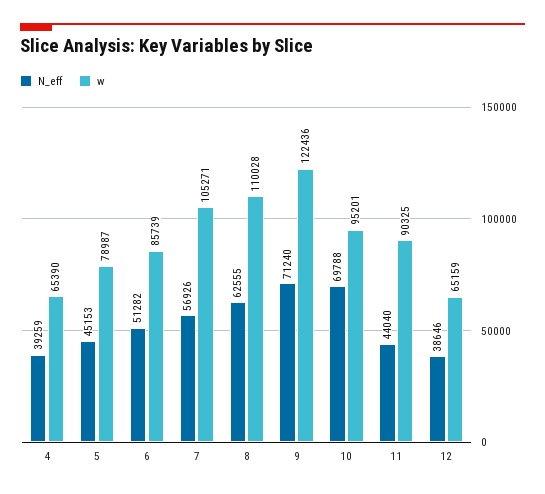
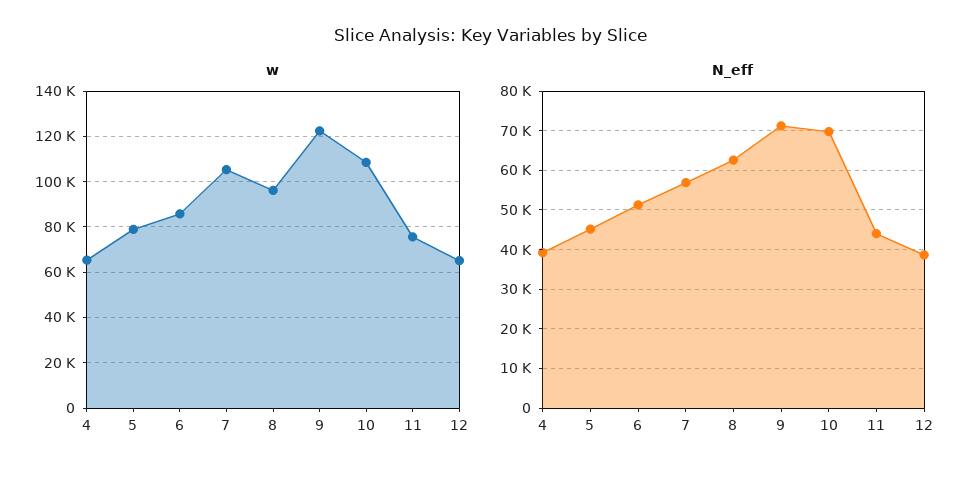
w, 8: 110028 -> 95000
w, 10: 95201 -> 110000
w, 11: 90325 -> 75000

